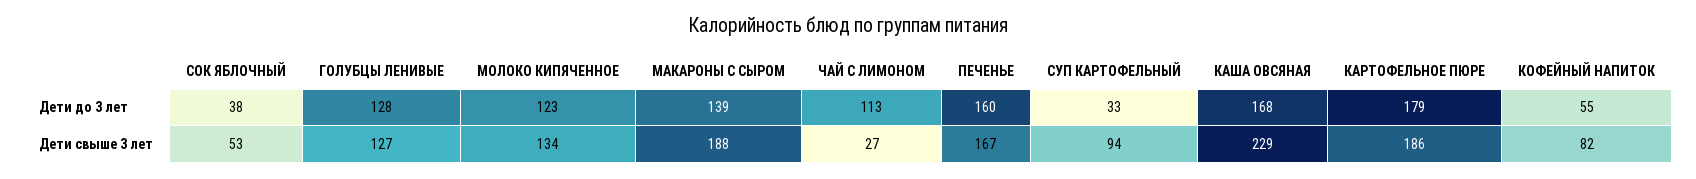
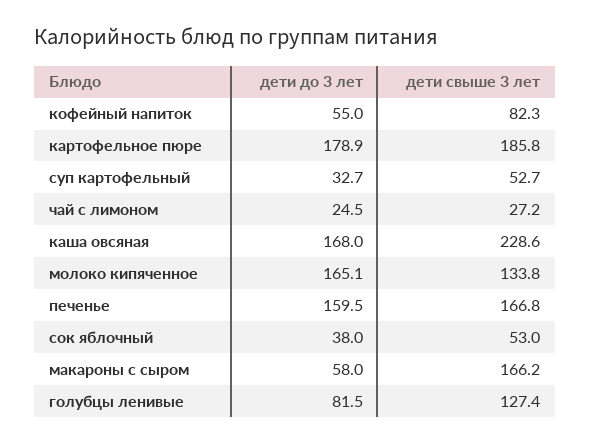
ГОЛУБЦЫ ЛЕНИВЫЕ, Дети до 3 лет: 128 -> 81.5
МОЛОКО КИПЯЧЕННОЕ, Дети до 3 лет: 123 -> 165.1
МАКАРОНЫ С СЫРОМ, Дети до 3 лет: 139 -> 58
ЧАЙ С ЛИМОНОМ, Дети до 3 лет: 113 -> 24.5
МАКАРОНЫ С СЫРОМ, Дети свыше 3 лет: 188 -> 166.2
СУП КАРТОФЕЛЬНЫЙ, Дети свыше 3 лет: 94 -> 52.7

